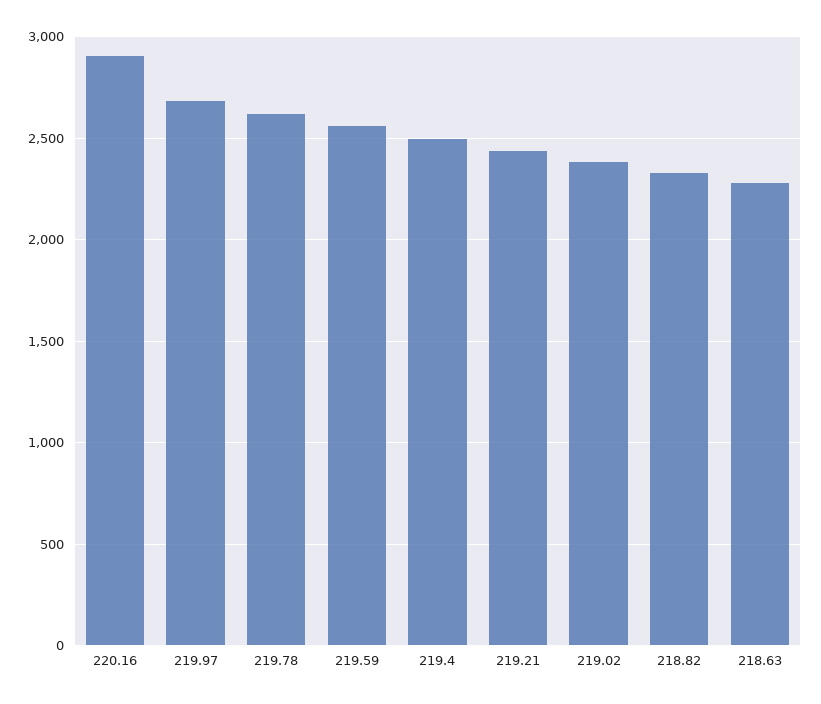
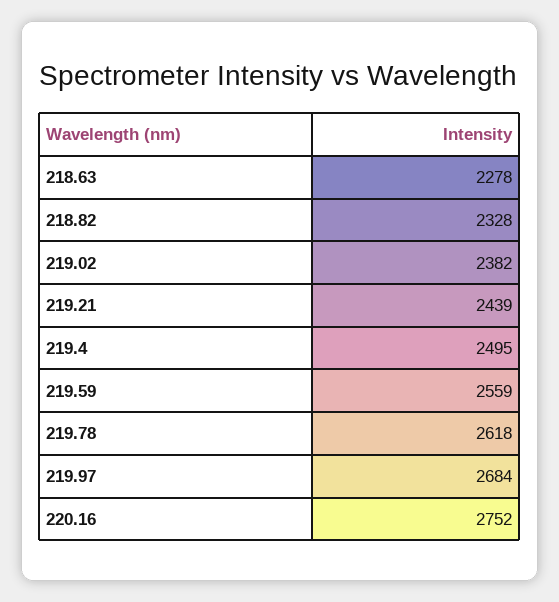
220.16: 2900 -> 2752

